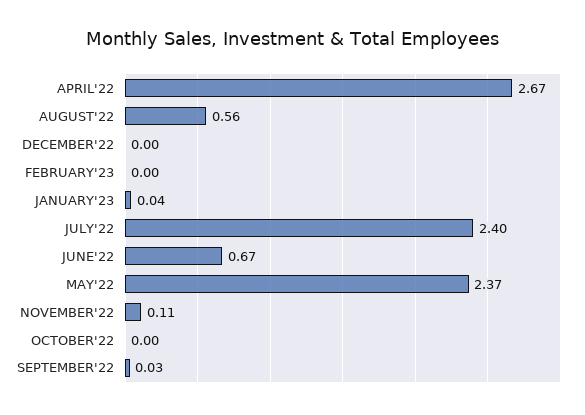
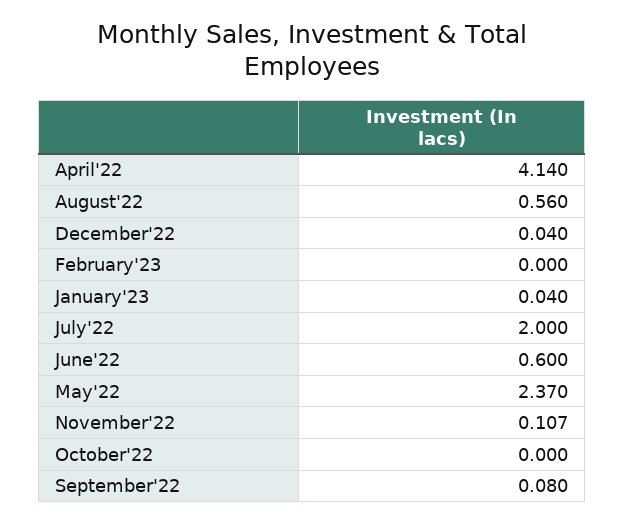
APRIL'22: 2.67 -> 4.14
DECEMBER'22: 0 -> 0.04
JULY'22: 2.4 -> 2
JUNE'22: 0.67 -> 0.6
SEPTEMBER'22: 0.03 -> 0.08

